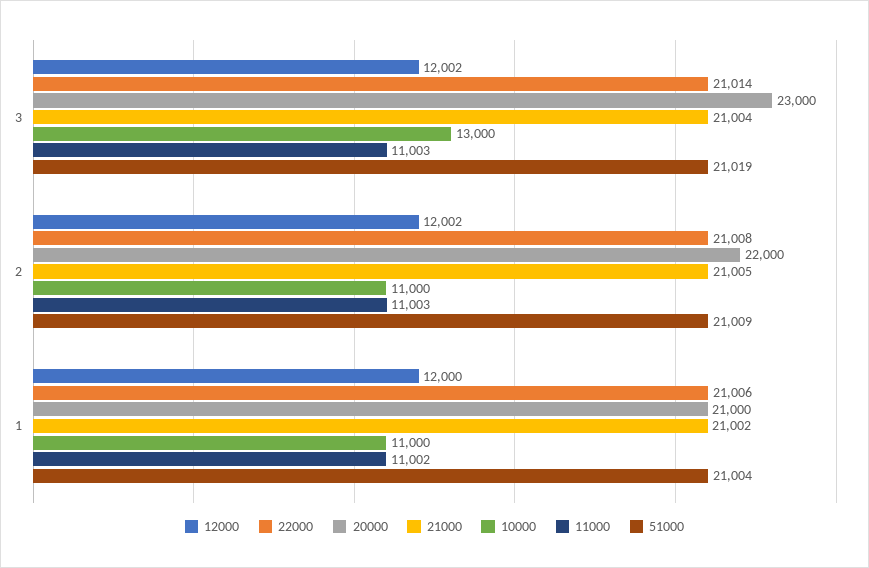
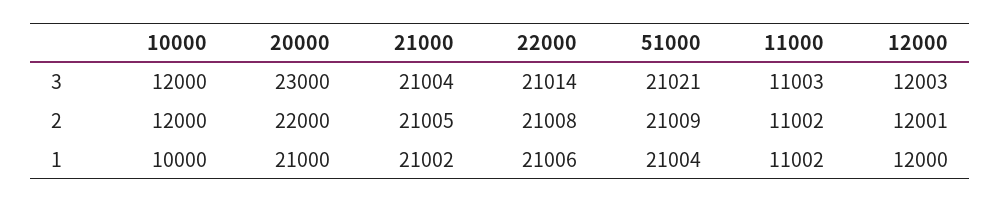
12000, 3: 12002 -> 12003
10000, 3: 13000 -> 12000
51000, 3: 21019 -> 21021
12000, 2: 12002 -> 12001
10000, 2: 11000 -> 12000
11000, 2: 11003 -> 11002
10000, 1: 11000 -> 10000

